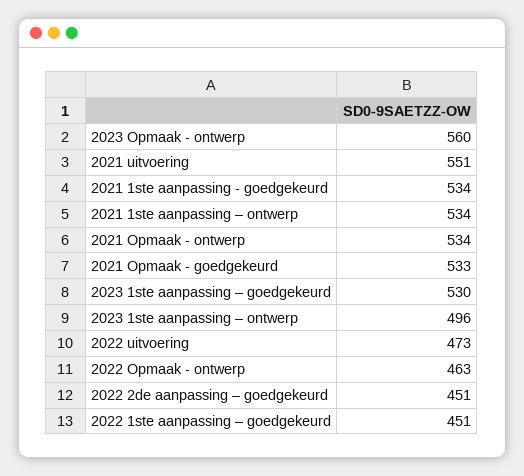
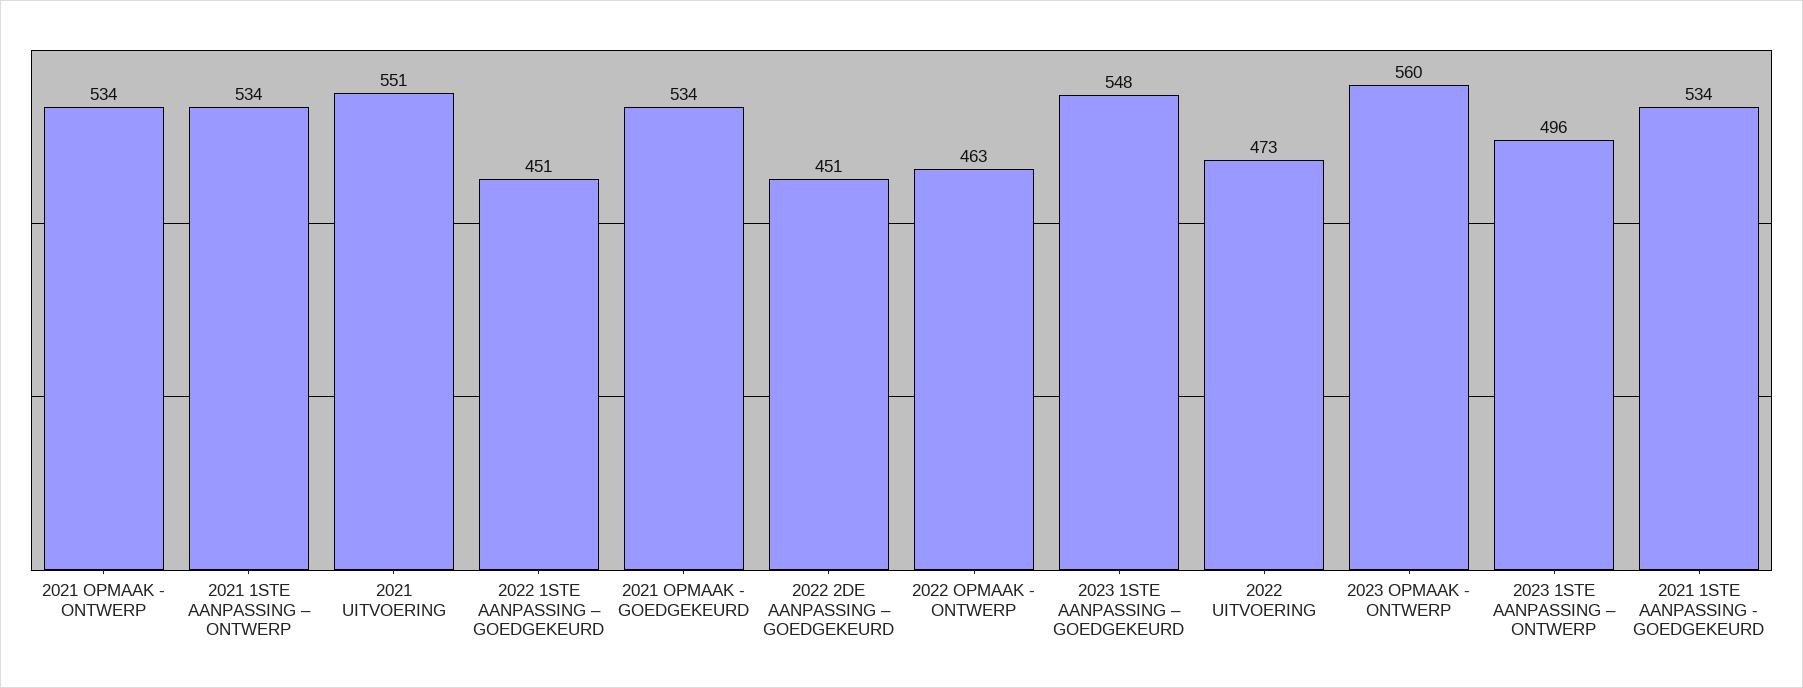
2021 Opmaak - goedgekeurd: 533 -> 534
2023 1ste aanpassing – goedgekeurd: 530 -> 548

